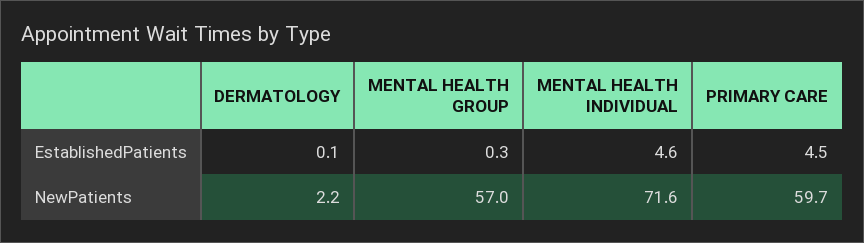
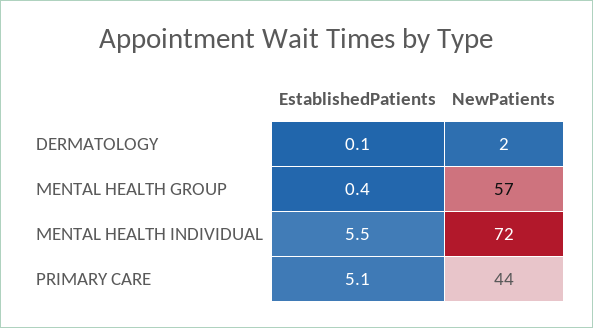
MENTAL HEALTH GROUP, EstablishedPatients: 0.3 -> 0.4
MENTAL HEALTH INDIVIDUAL, EstablishedPatients: 4.6 -> 5.5
PRIMARY CARE, EstablishedPatients: 4.5 -> 5.1
PRIMARY CARE, NewPatients: 59.7 -> 44

